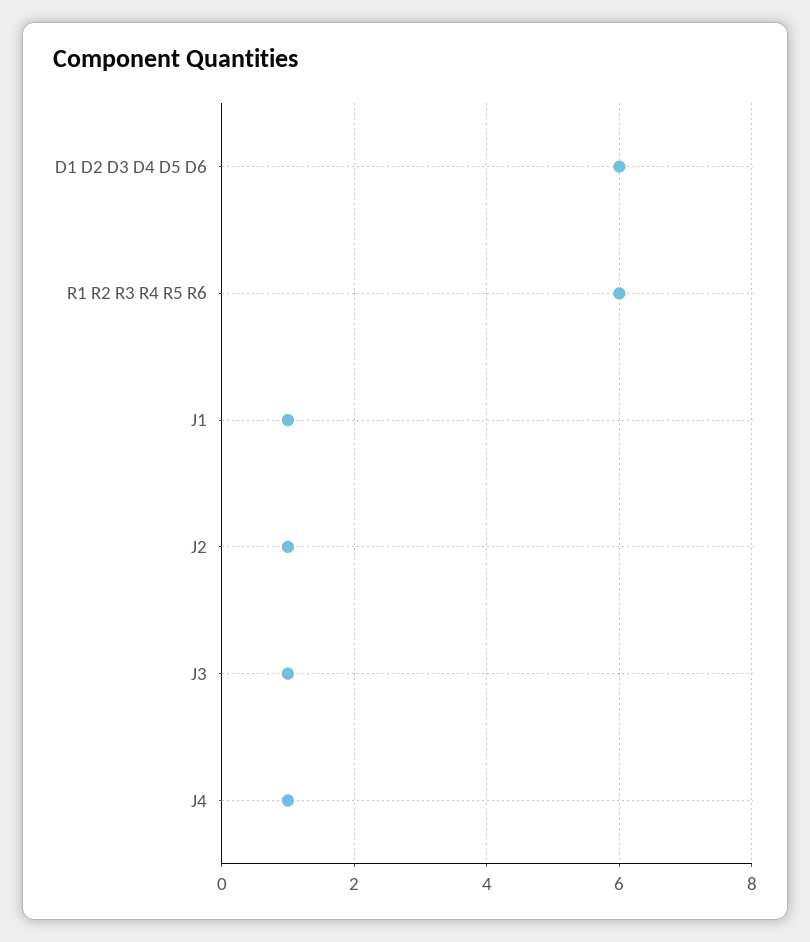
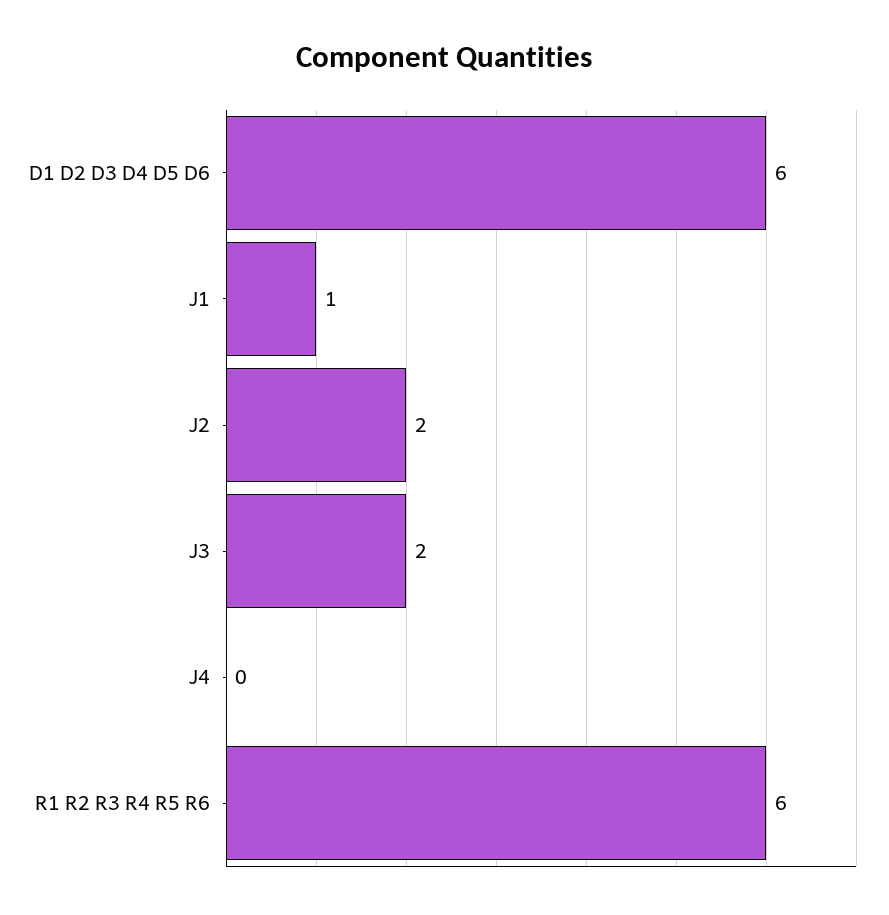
J2: 1 -> 2
J3: 1 -> 2
J4: 1 -> 0

